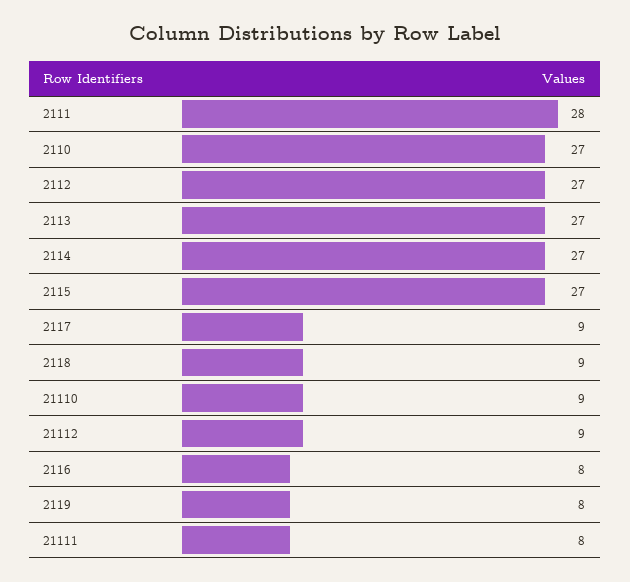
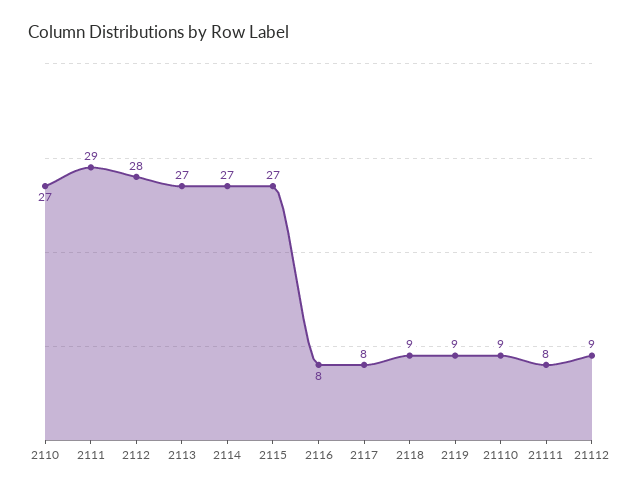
2111: 28 -> 29
2112: 27 -> 28
2117: 9 -> 8
2119: 8 -> 9

